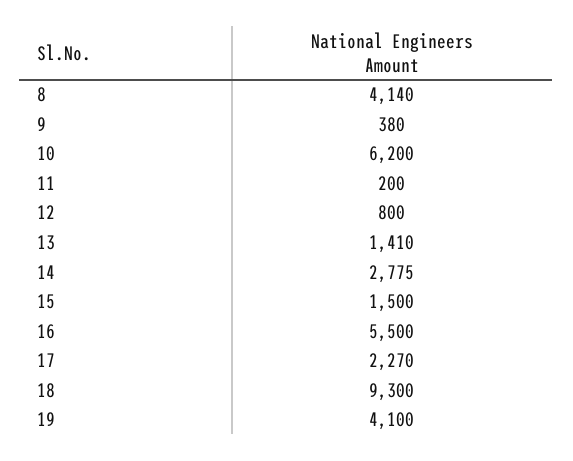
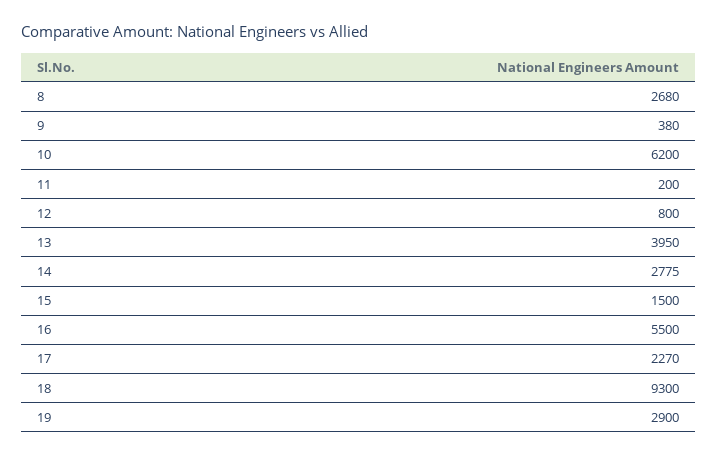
8: 4140 -> 2680
13: 1410 -> 3950
19: 4100 -> 2900

